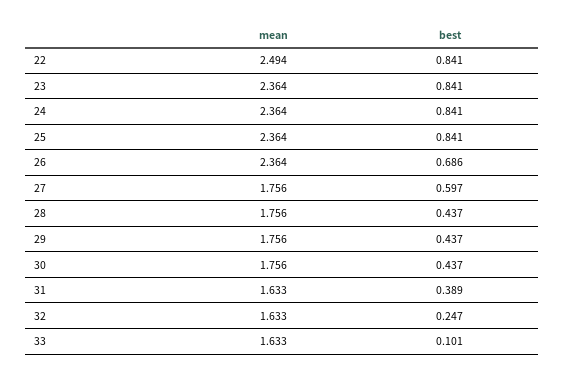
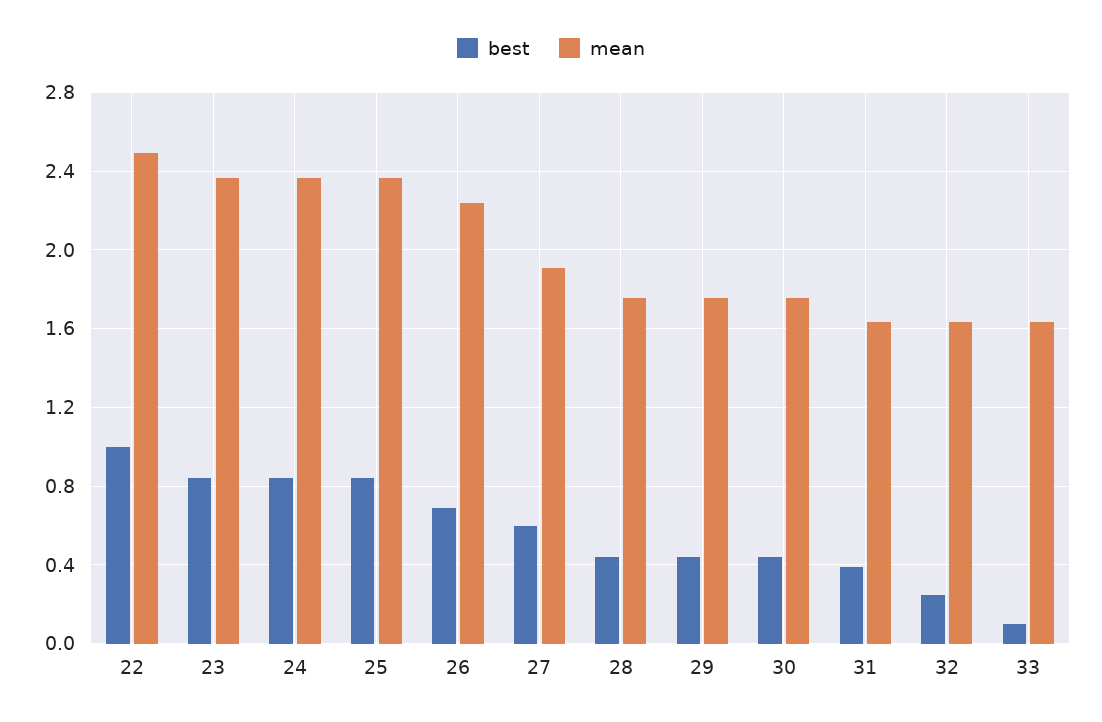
best, 22: 0.841 -> 1
mean, 26: 2.364 -> 2.25
mean, 27: 1.756 -> 1.9

